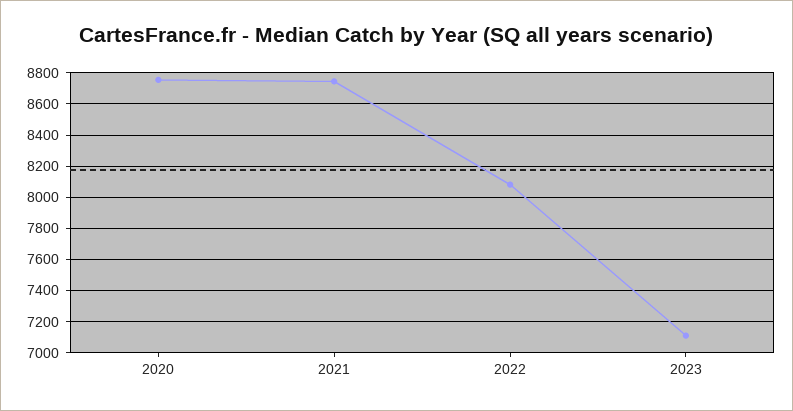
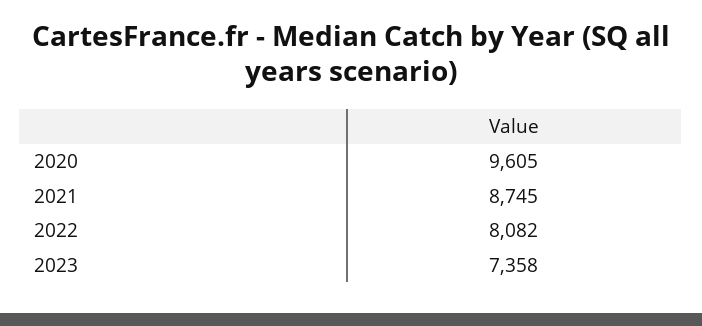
2020: 8750 -> 9605
2023: 7100 -> 7358

